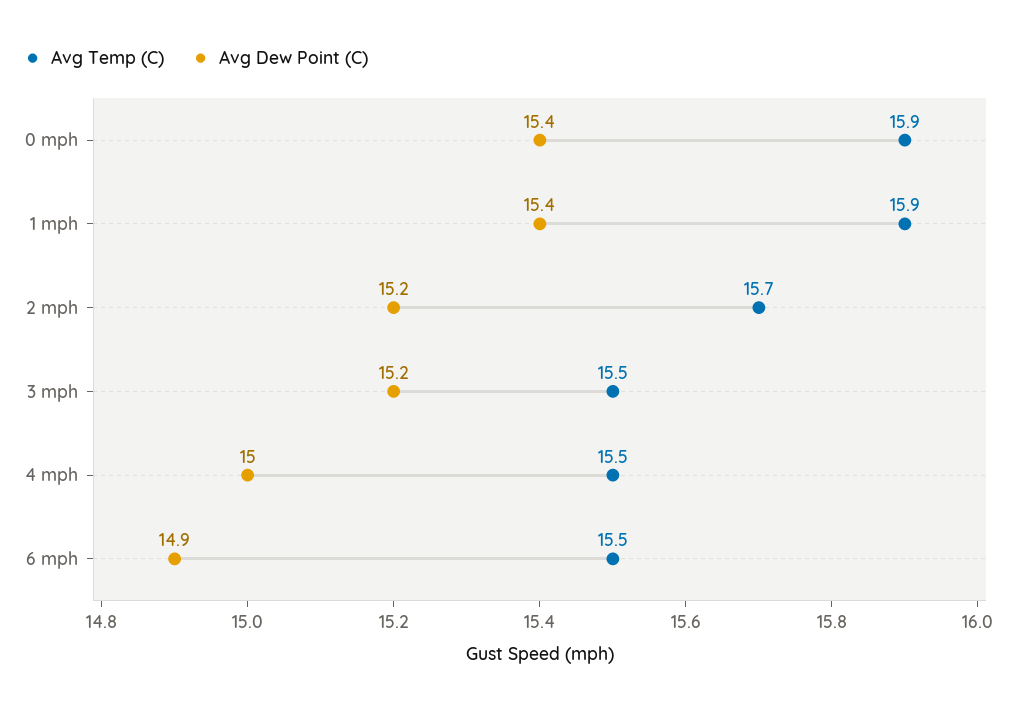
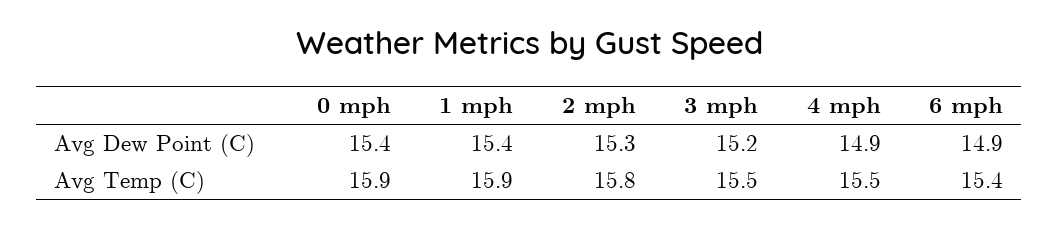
Avg Temp (C), 2 mph: 15.7 -> 15.8
Avg Dew Point (C), 2 mph: 15.2 -> 15.3
Avg Dew Point (C), 4 mph: 15 -> 14.9
Avg Temp (C), 6 mph: 15.5 -> 15.4

